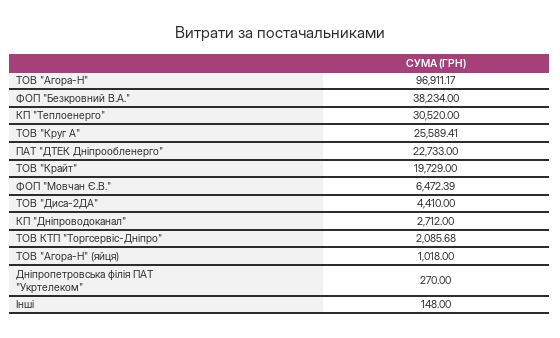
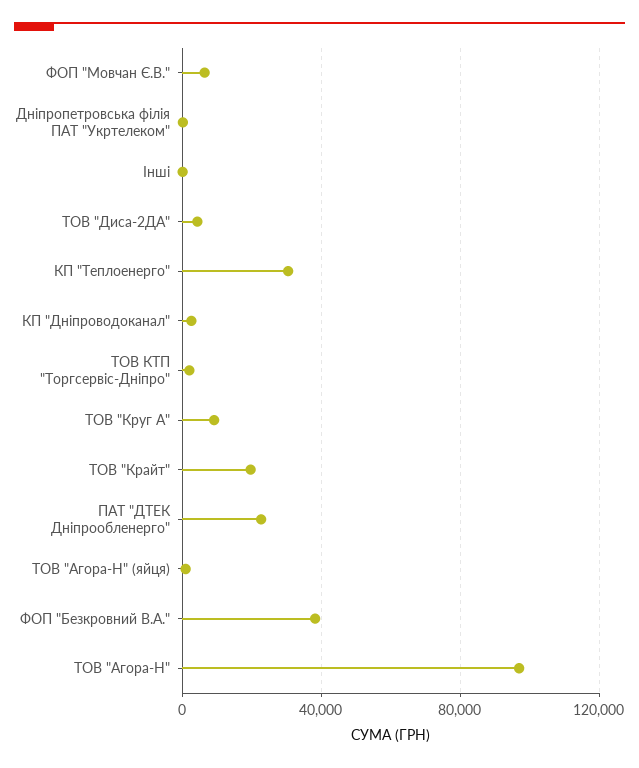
ТОВ "Круг А": 25589.41 -> 10000

